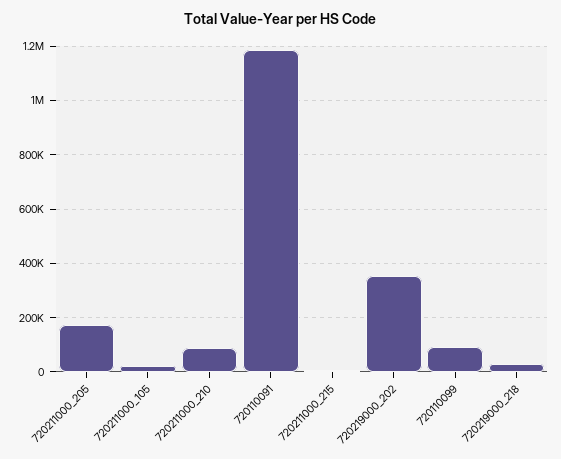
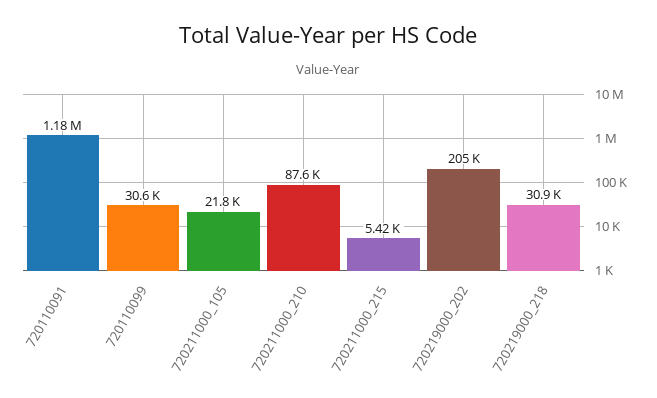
720211000_205: 175000 -> none
720219000_202: 350000 -> 205000
720110099: 100000 -> 30600

